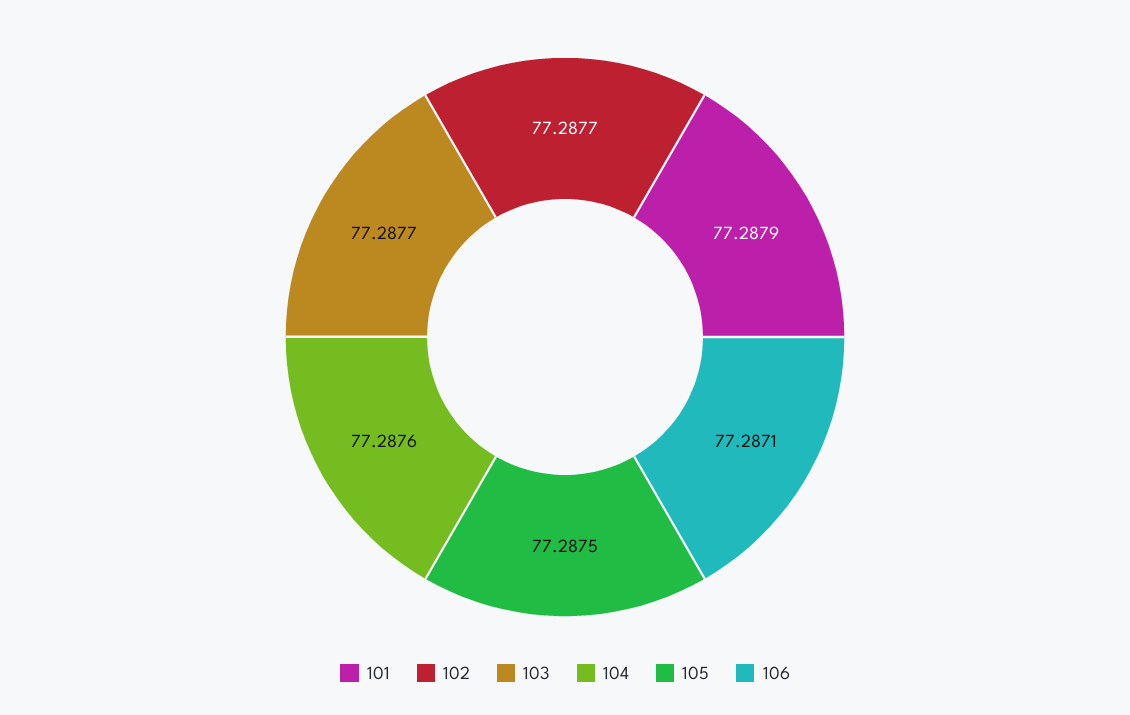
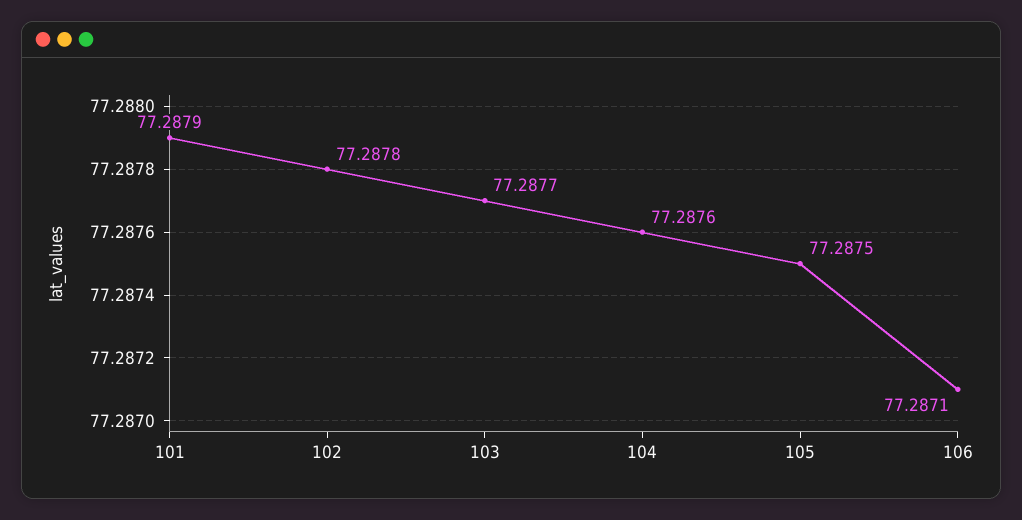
102: 77.2877 -> 77.2878

